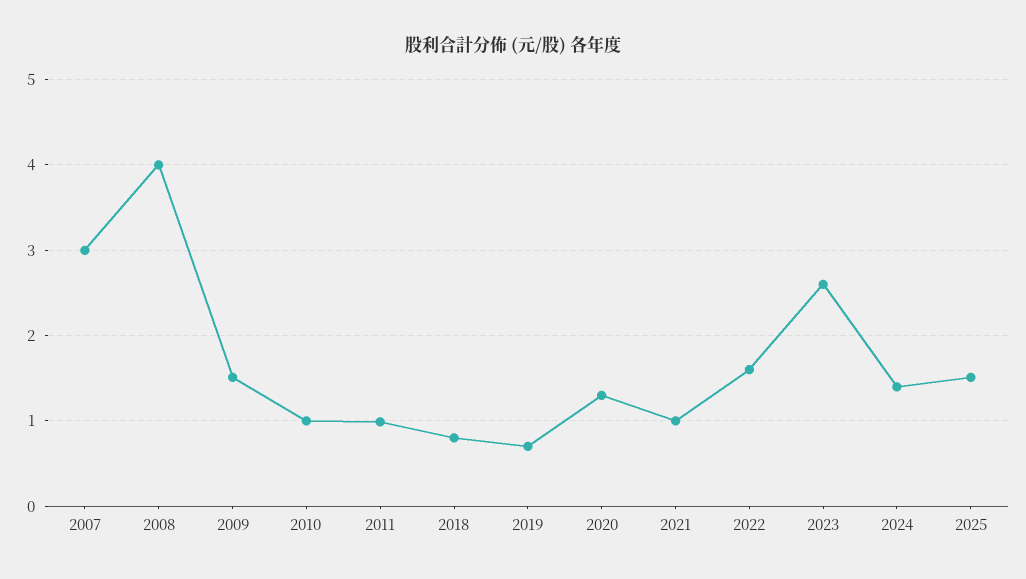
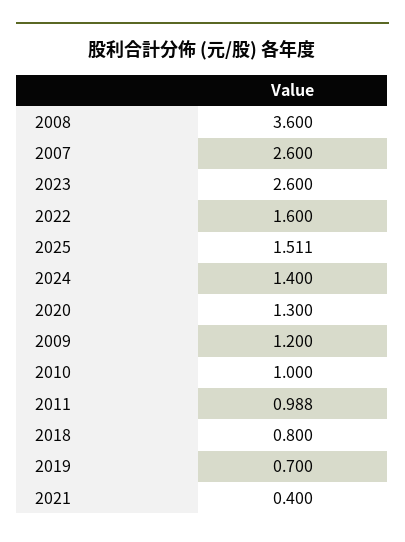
2007: 3 -> 2.6
2008: 4 -> 3.6
2009: 1.5 -> 1.2
2021: 1 -> 0.4

